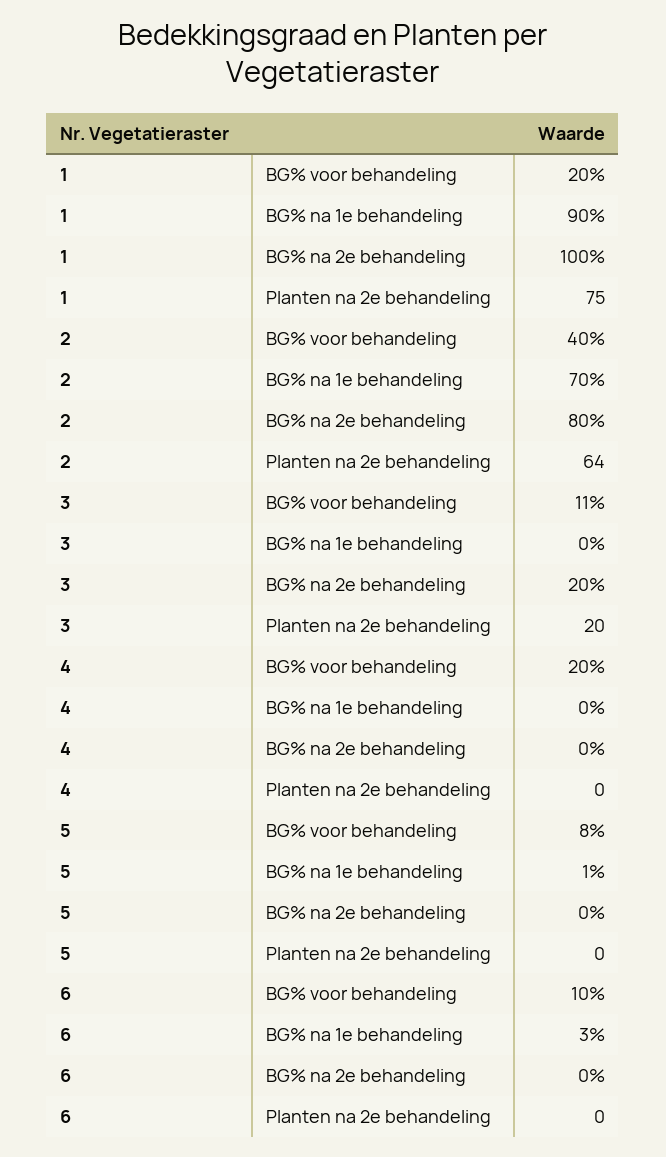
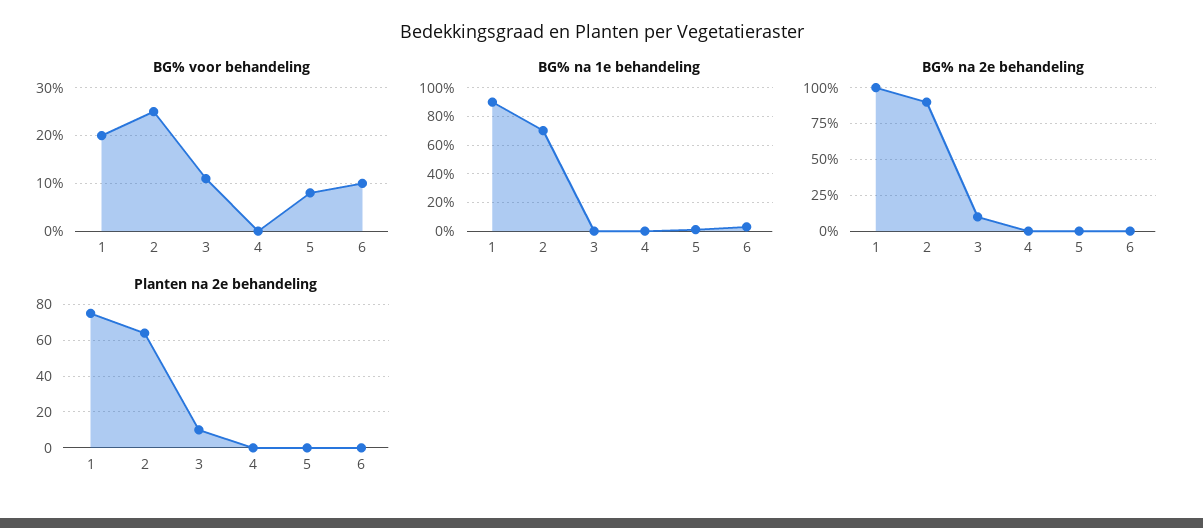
BG% voor behandeling, 2: 40 -> 25
BG% na 2e behandeling, 2: 80 -> 90
BG% na 2e behandeling, 3: 20 -> 10
Planten na 2e behandeling, 3: 20 -> 10
BG% voor behandeling, 4: 20 -> 0

